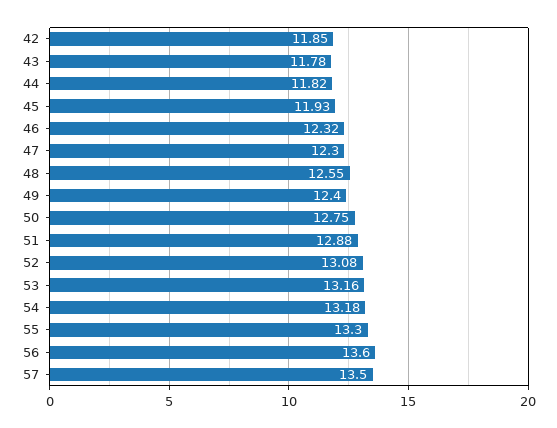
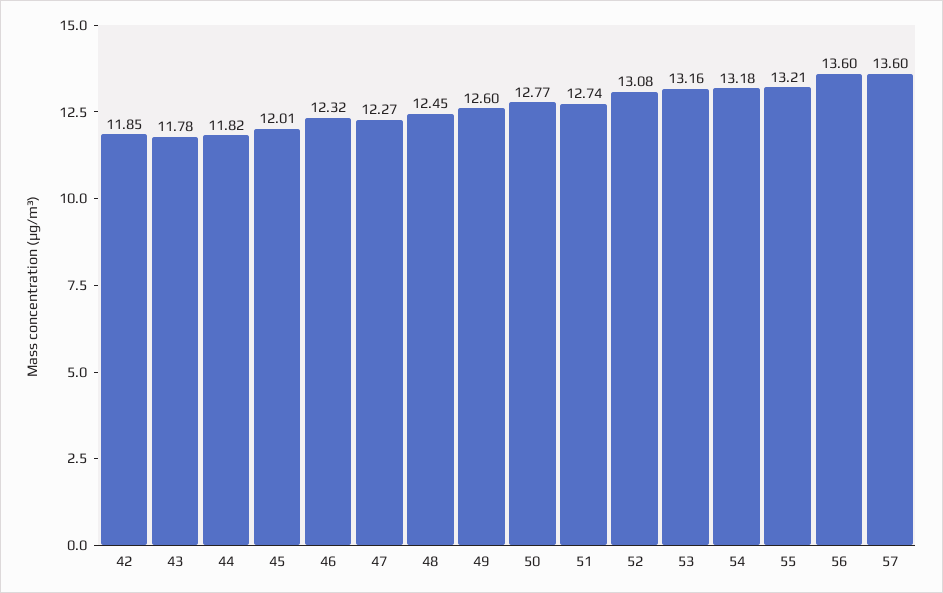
45: 11.93 -> 12.01
47: 12.3 -> 12.27
48: 12.55 -> 12.45
49: 12.4 -> 12.6
50: 12.75 -> 12.77
51: 12.88 -> 12.74
55: 13.3 -> 13.21
57: 13.5 -> 13.6

